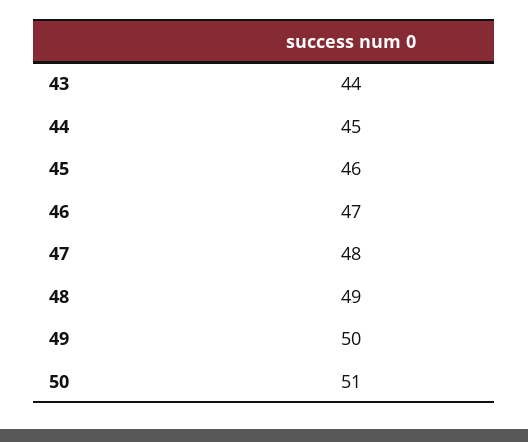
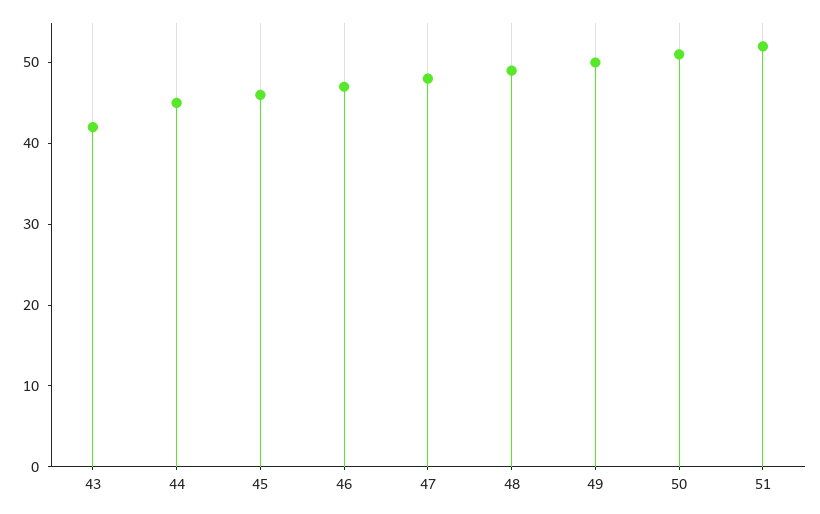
43: 44 -> 42
51: none -> 52

